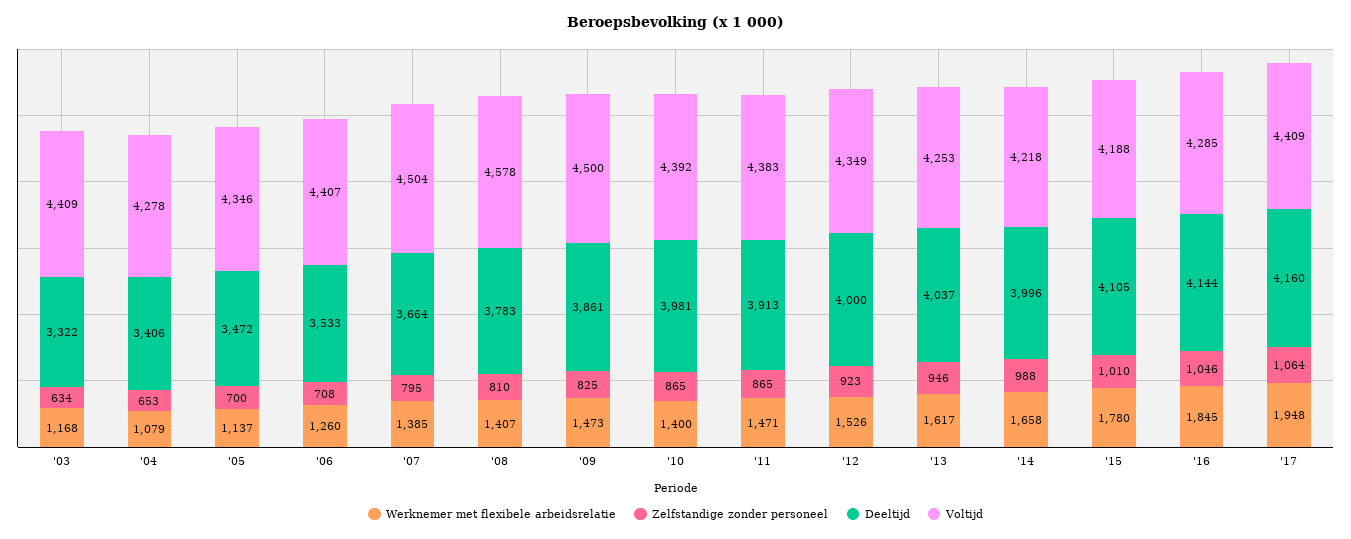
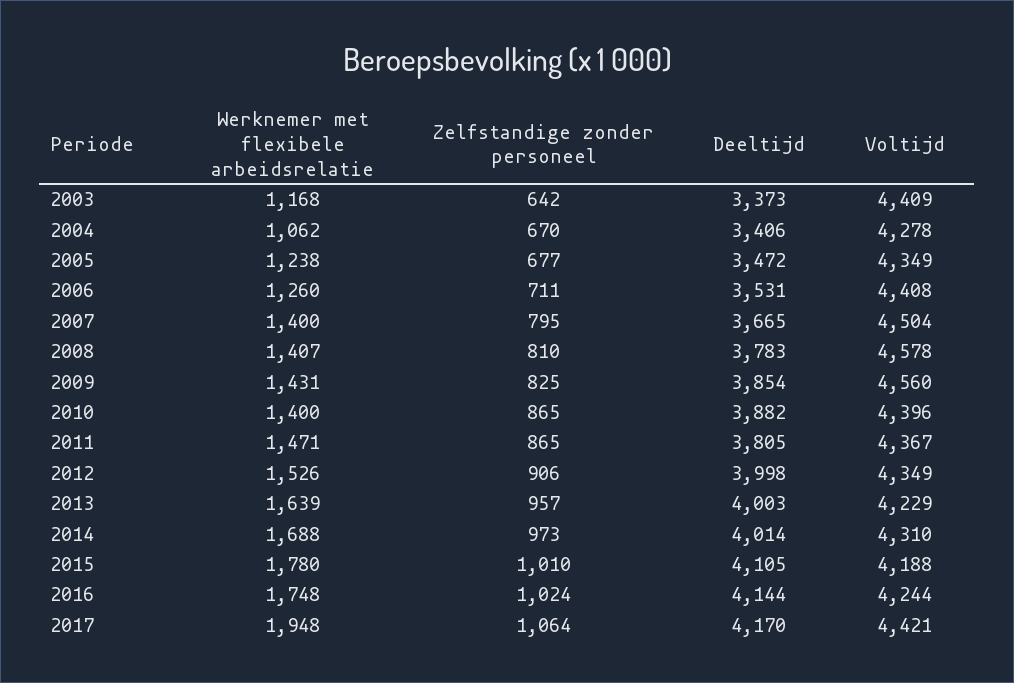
Zelfstandige zonder personeel, '03: 634 -> 642
Deeltijd, '03: 3322 -> 3373
Werknemer met flexibele arbeidsrelatie, '04: 1079 -> 1062
Zelfstandige zonder personeel, '04: 653 -> 670
Werknemer met flexibele arbeidsrelatie, '05: 1137 -> 1238
Zelfstandige zonder personeel, '05: 700 -> 677
Voltijd, '05: 4346 -> 4349
Zelfstandige zonder personeel, '06: 708 -> 711
Deeltijd, '06: 3533 -> 3531
Voltijd, '06: 4407 -> 4408
Werknemer met flexibele arbeidsrelatie, '07: 1385 -> 1400
Deeltijd, '07: 3664 -> 3665
Werknemer met flexibele arbeidsrelatie, '09: 1473 -> 1431
Deeltijd, '09: 3861 -> 3854
Voltijd, '09: 4500 -> 4560
Deeltijd, '10: 3981 -> 3882
Voltijd, '10: 4392 -> 4396
Deeltijd, '11: 3913 -> 3805
Voltijd, '11: 4383 -> 4367
Zelfstandige zonder personeel, '12: 923 -> 906
Deeltijd, '12: 4000 -> 3998
Werknemer met flexibele arbeidsrelatie, '13: 1617 -> 1639
Zelfstandige zonder personeel, '13: 946 -> 957
Deeltijd, '13: 4037 -> 4003
Voltijd, '13: 4253 -> 4229
Werknemer met flexibele arbeidsrelatie, '14: 1658 -> 1688
Zelfstandige zonder personeel, '14: 988 -> 973
Deeltijd, '14: 3996 -> 4014
Voltijd, '14: 4218 -> 4310
Werknemer met flexibele arbeidsrelatie, '16: 1845 -> 1748
Zelfstandige zonder personeel, '16: 1046 -> 1024
Voltijd, '16: 4285 -> 4244
Deeltijd, '17: 4160 -> 4170
Voltijd, '17: 4409 -> 4421

